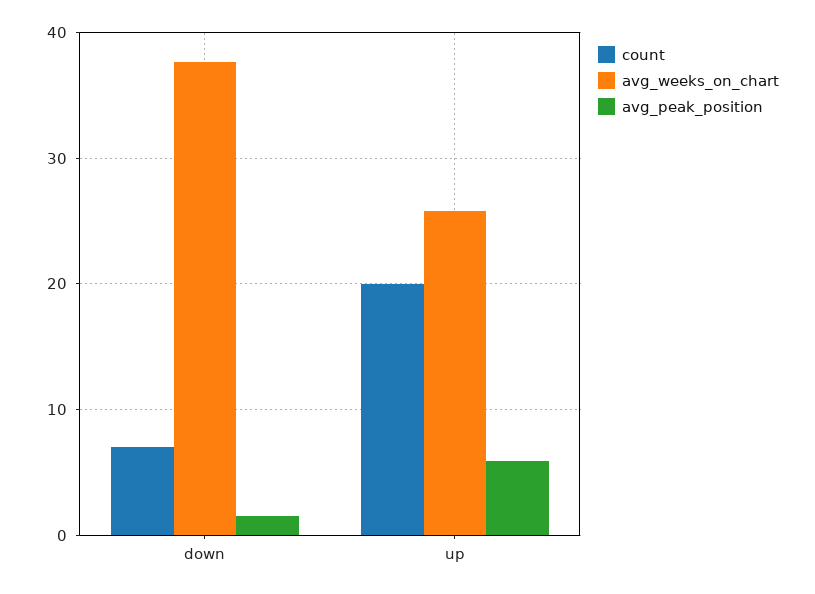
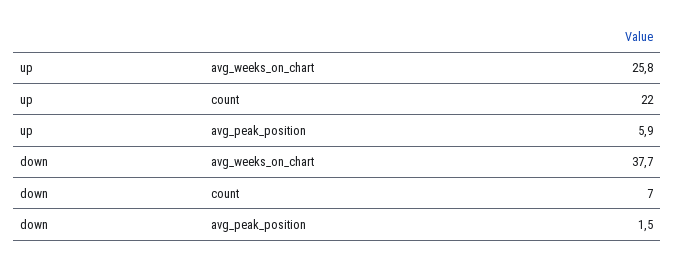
count, up: 20 -> 22

